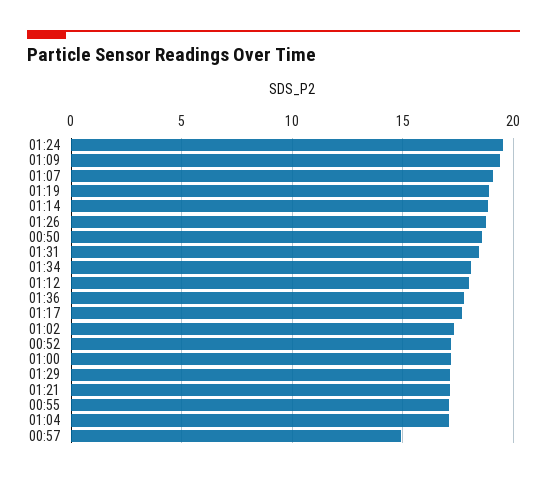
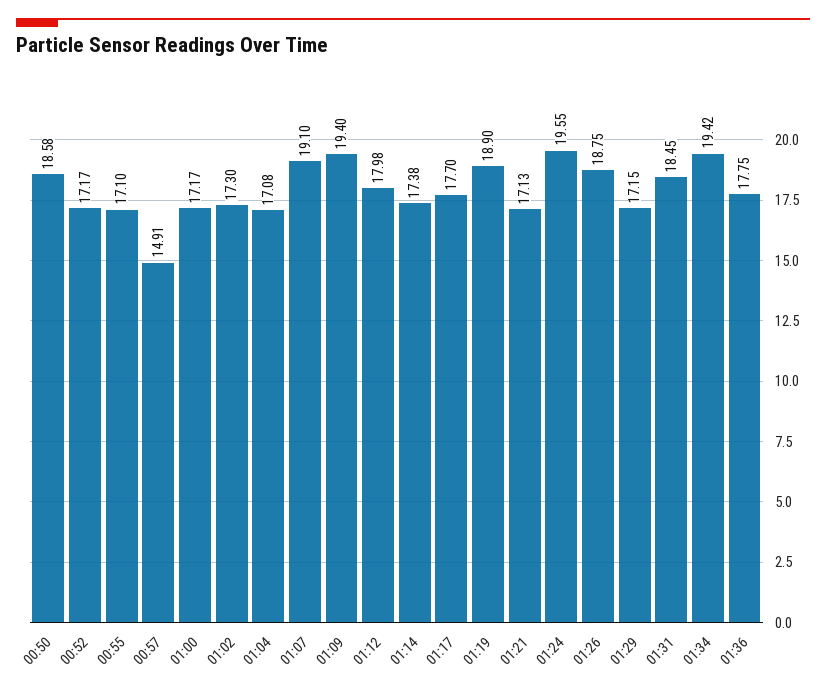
01:14: 19 -> 17.38
01:34: 18 -> 19.42

